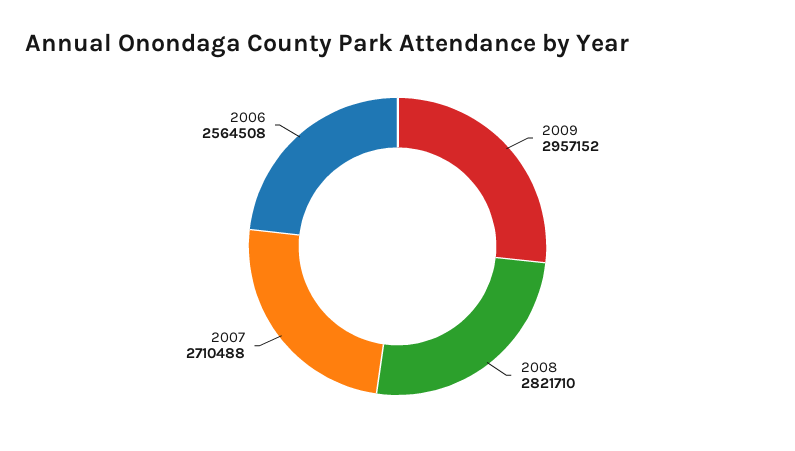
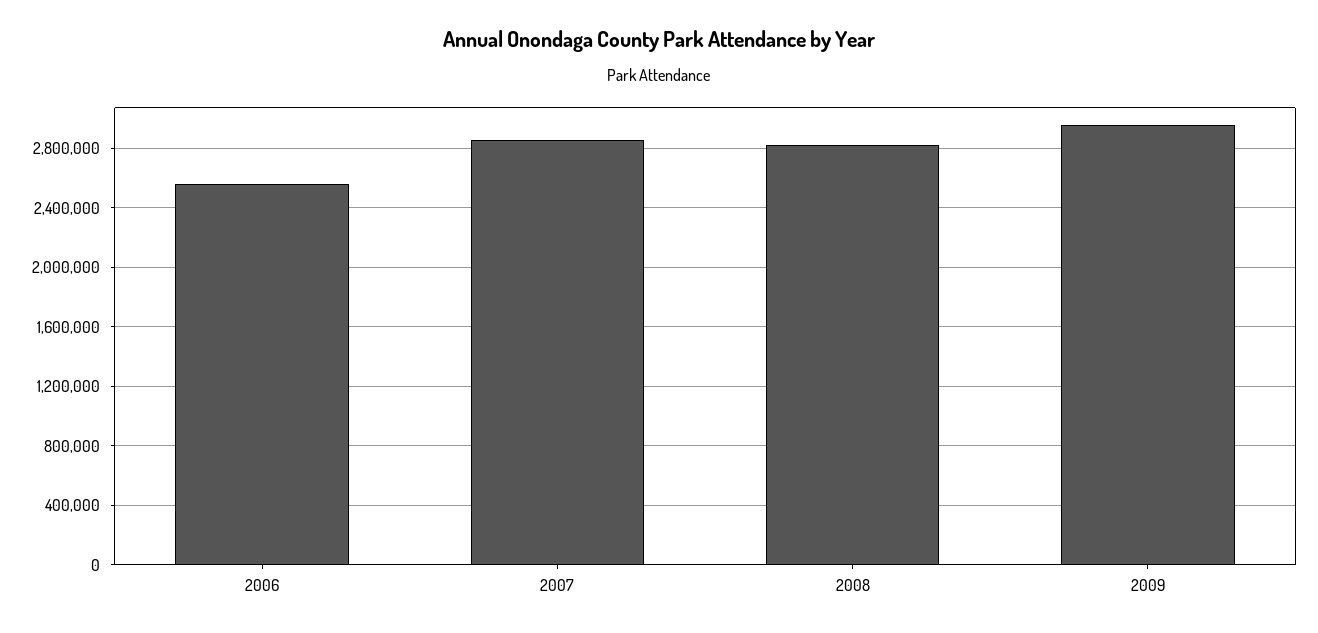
2007: 2710488 -> 2850000

